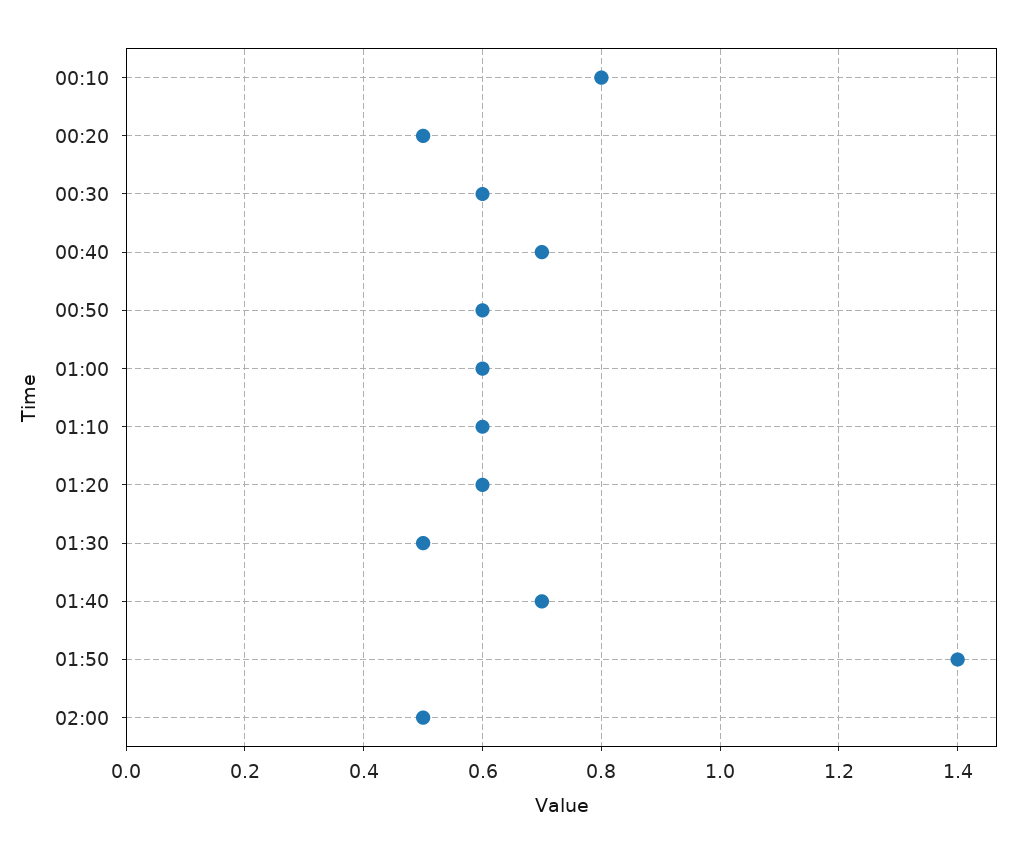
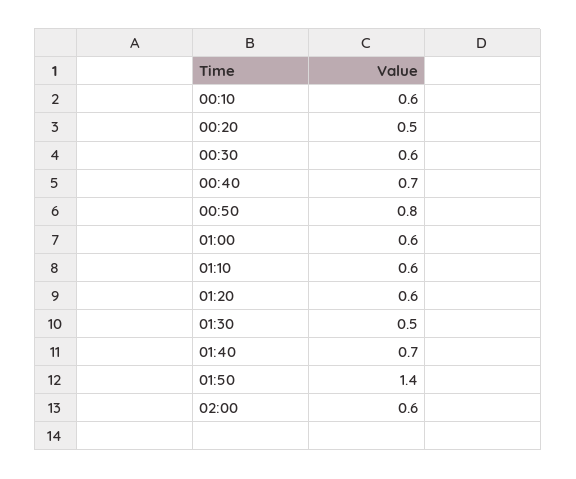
00:10: 0.8 -> 0.6
00:50: 0.6 -> 0.8
02:00: 0.5 -> 0.6

